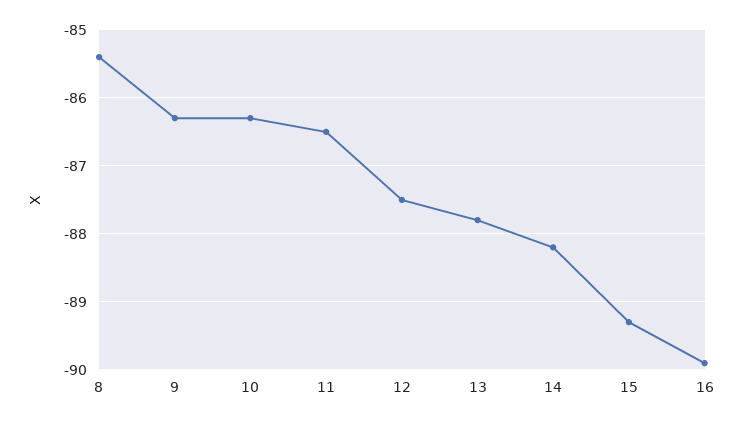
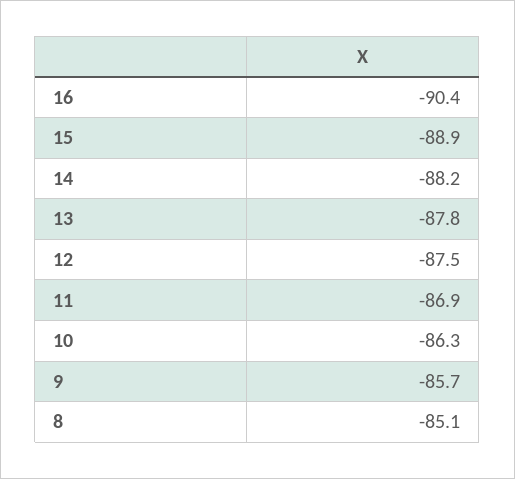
8: -85.4 -> -85.1
9: -86.3 -> -85.7
11: -86.5 -> -86.9
15: -89.3 -> -88.9
16: -89.9 -> -90.4

